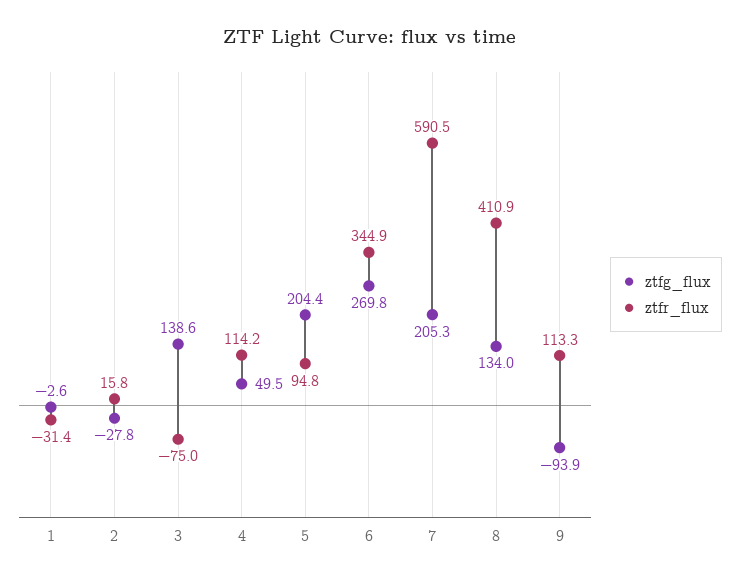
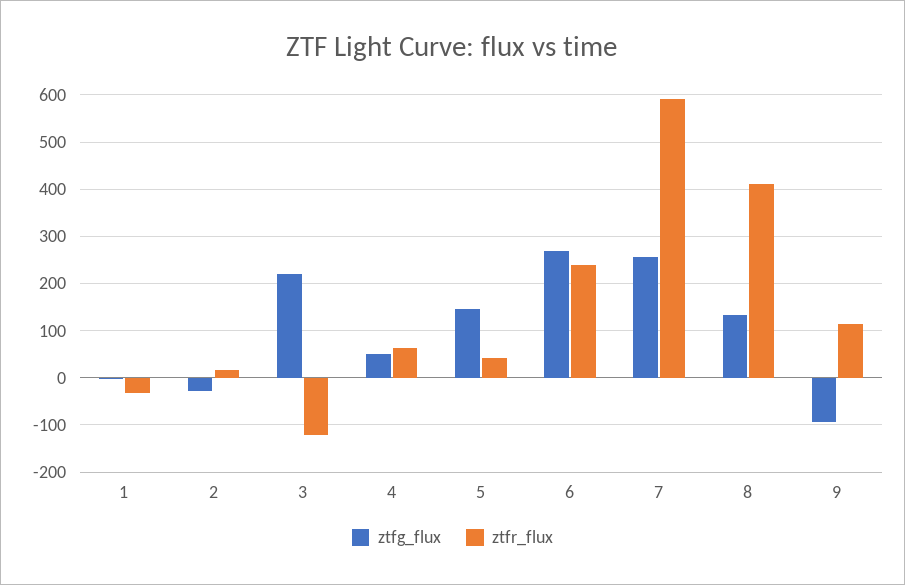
ztfg_flux, 3: 138.6 -> 220
ztfr_flux, 3: -75 -> -120
ztfr_flux, 4: 114.2 -> 60
ztfg_flux, 5: 204.4 -> 140
ztfr_flux, 5: 94.8 -> 40
ztfr_flux, 6: 344.9 -> 240
ztfg_flux, 7: 205.3 -> 260

